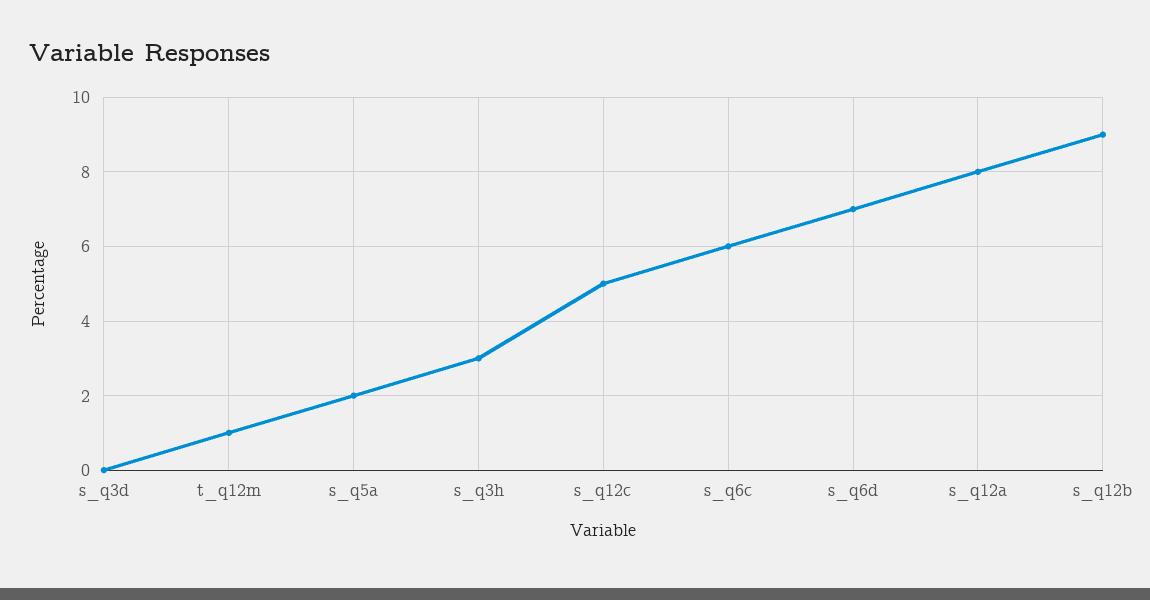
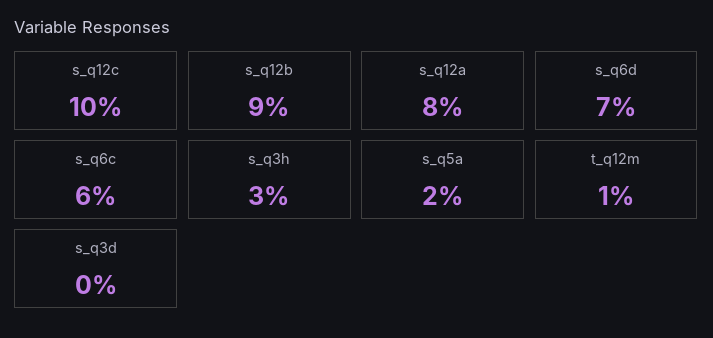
s_q12c: 5 -> 10

